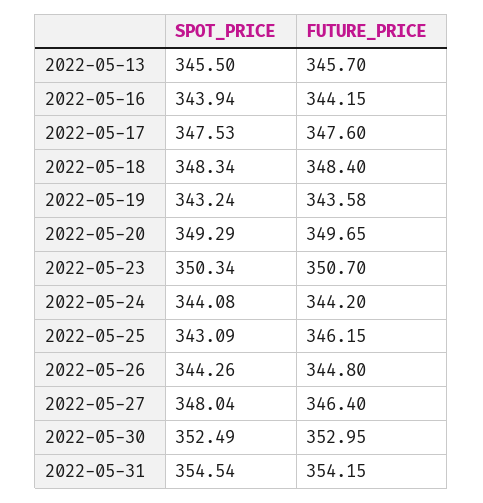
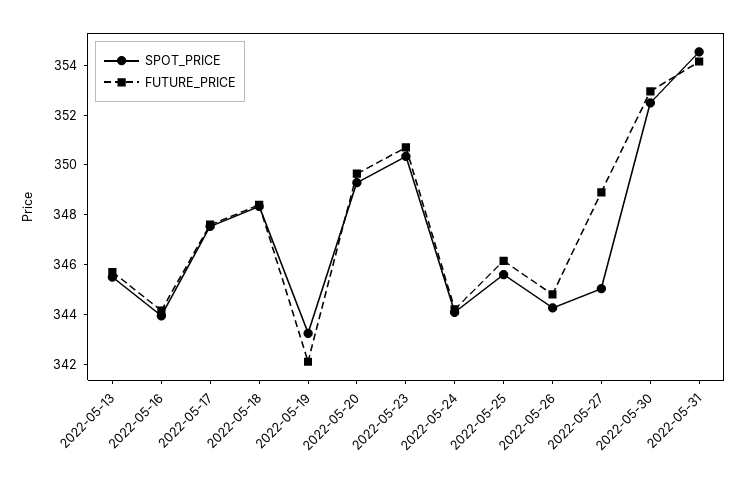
FUTURE_PRICE, 2022-05-19: 343.58 -> 342
SPOT_PRICE, 2022-05-25: 343.09 -> 345.5
SPOT_PRICE, 2022-05-27: 348.04 -> 345
FUTURE_PRICE, 2022-05-27: 346.4 -> 349

